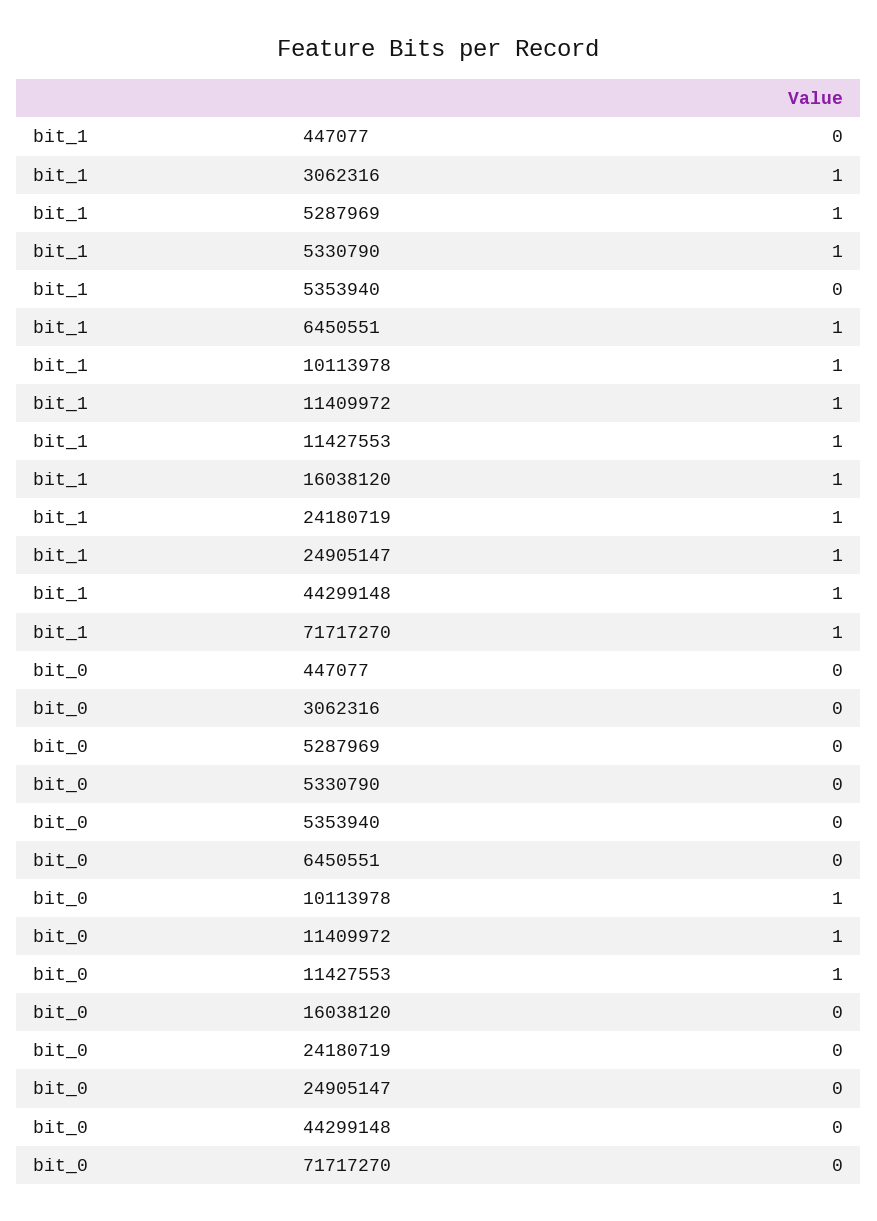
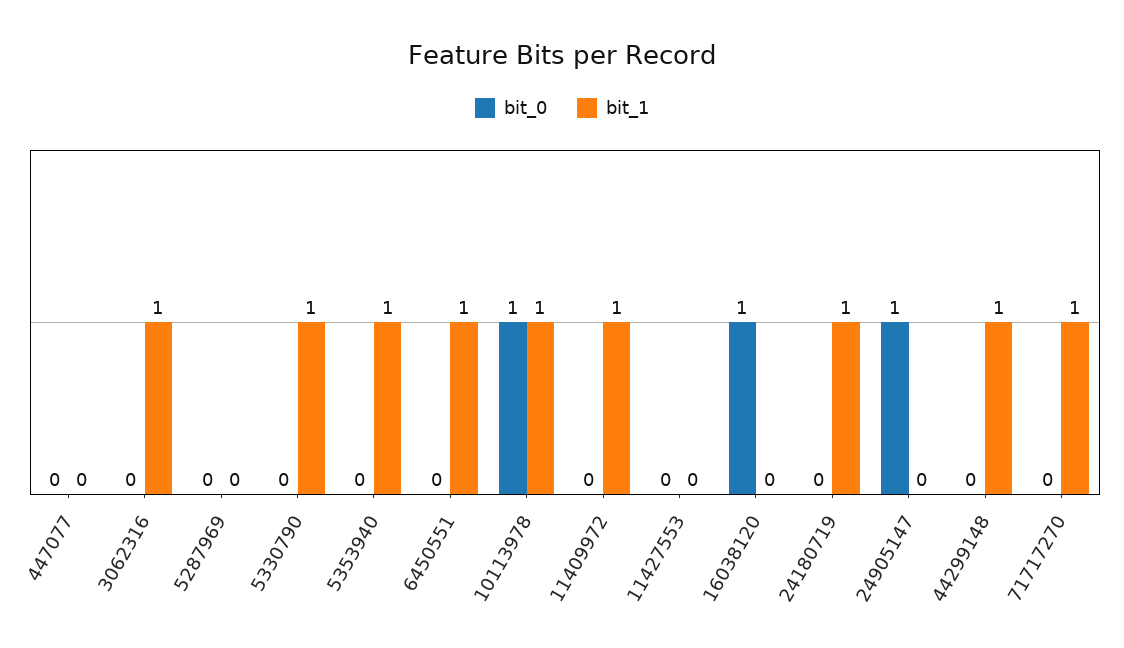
bit_1, 5287969: 1 -> 0
bit_1, 5353940: 0 -> 1
bit_1, 11427553: 1 -> 0
bit_1, 16038120: 1 -> 0
bit_1, 24905147: 1 -> 0
bit_0, 11409972: 1 -> 0
bit_0, 11427553: 1 -> 0
bit_0, 16038120: 0 -> 1
bit_0, 24905147: 0 -> 1

